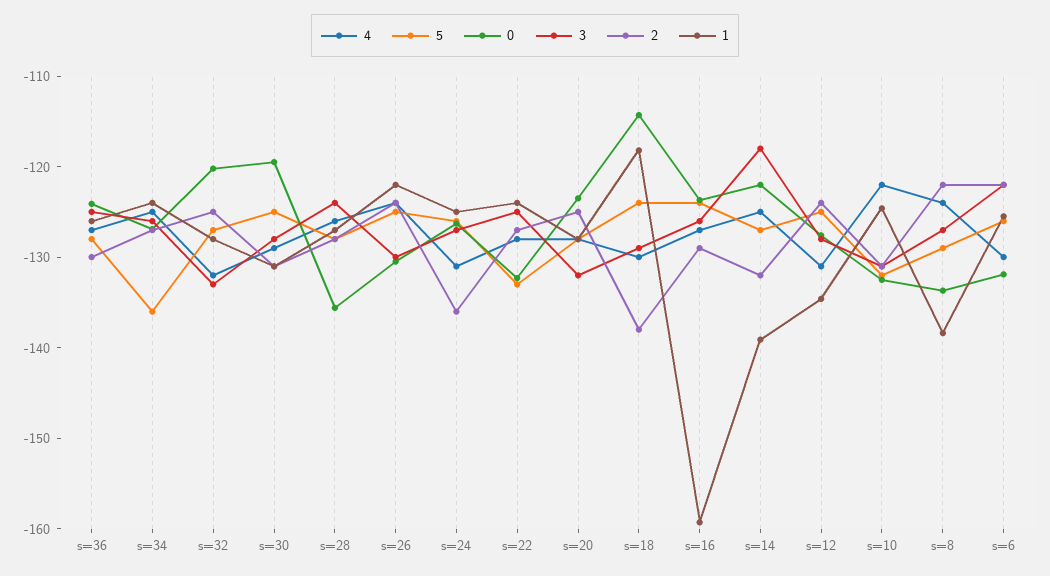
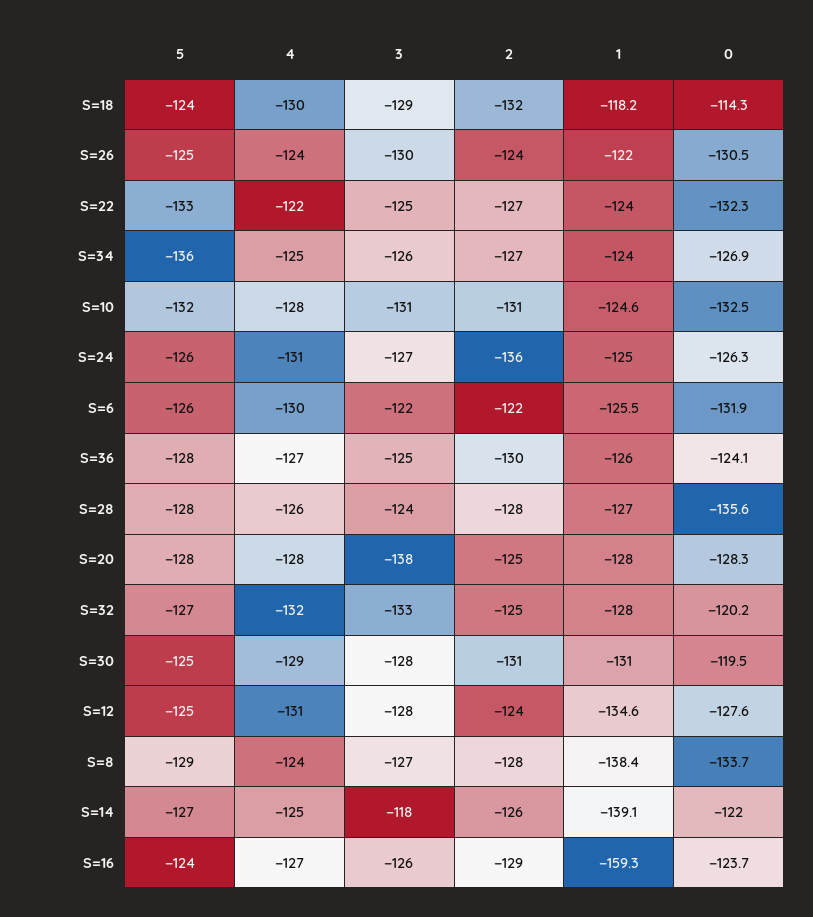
4, s=22: -128 -> -122
0, s=20: -124 -> -128.3
3, s=20: -132 -> -138
2, s=18: -138 -> -132
2, s=14: -132 -> -126
4, s=10: -122 -> -128
2, s=8: -122 -> -128

